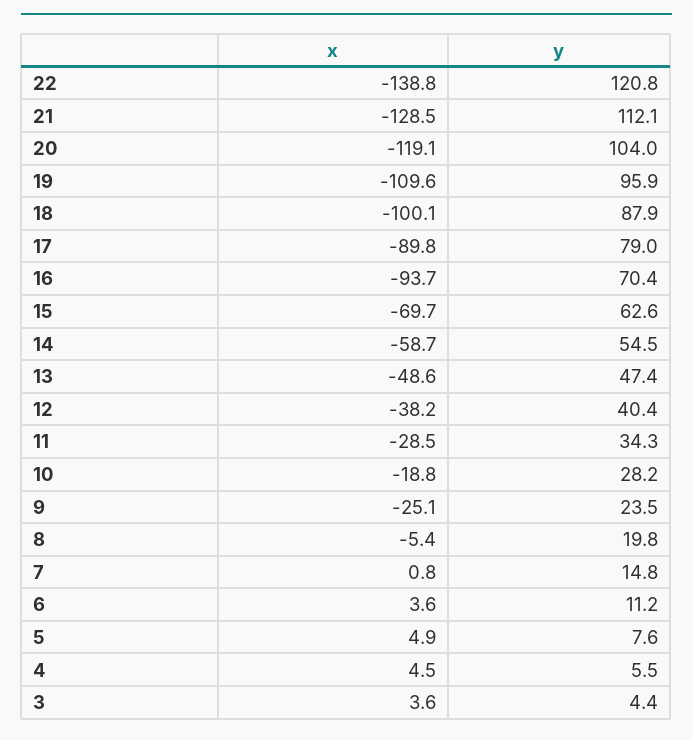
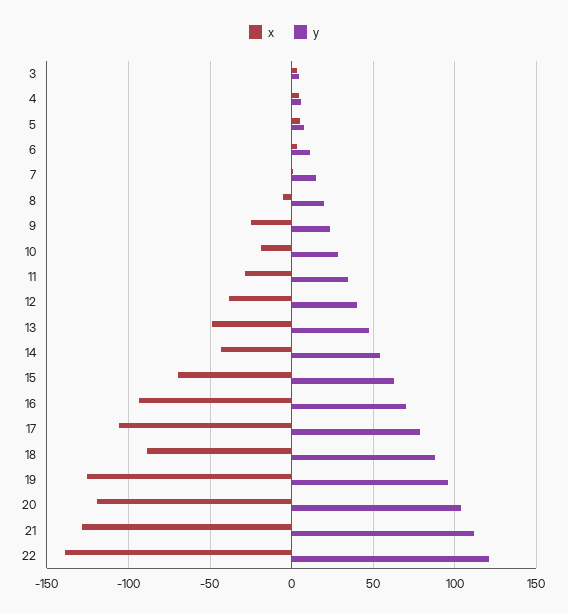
x, 19: -109.6 -> -125
x, 18: -100.1 -> -90
x, 17: -89.8 -> -105
x, 14: -58.7 -> -45

